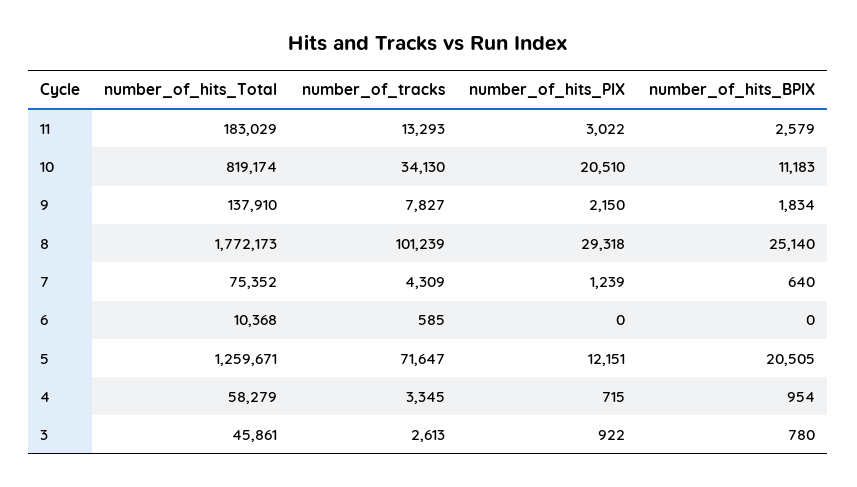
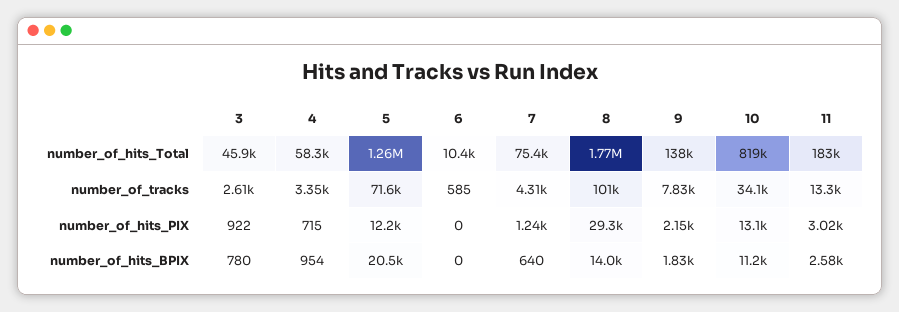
number_of_hits_PIX, 10: 20510 -> 13100
number_of_hits_BPIX, 8: 25140 -> 14000

